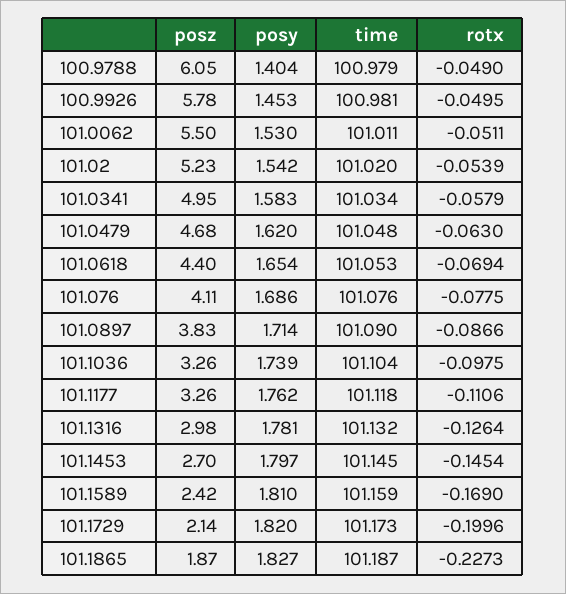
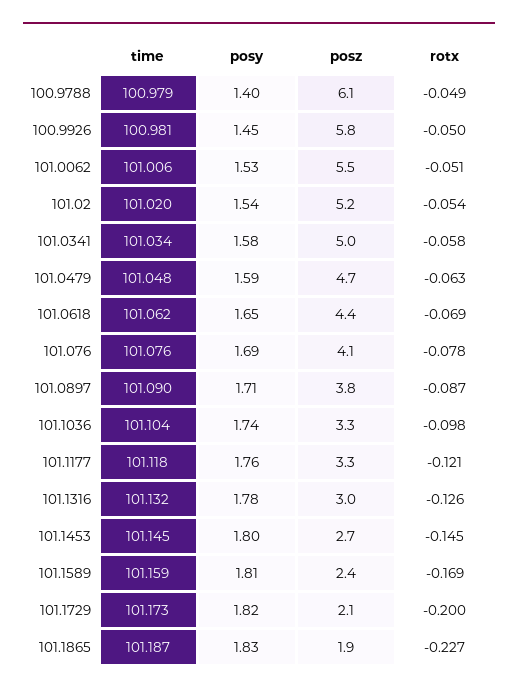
time, 101.0062: 101.011 -> 101.006
posy, 101.0479: 1.62 -> 1.59
time, 101.0618: 101.053 -> 101.062
rotx, 101.1177: -0.1106 -> -0.121

